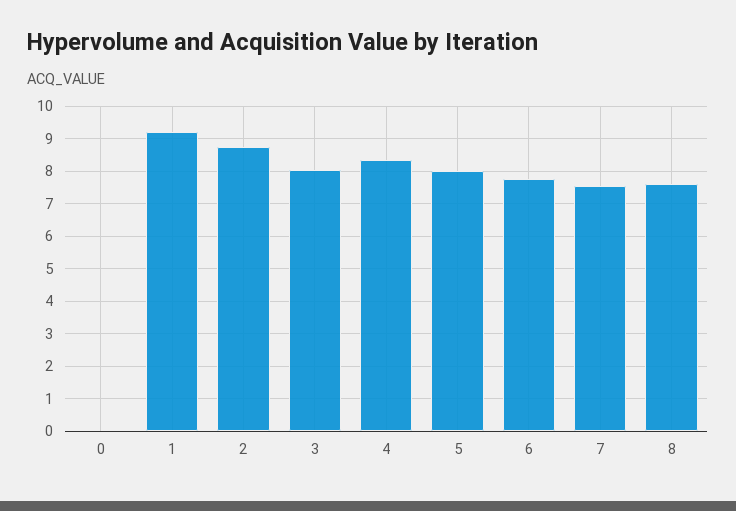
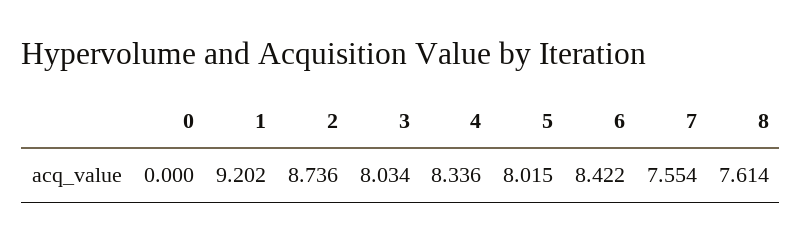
6: 7.8 -> 8.422

